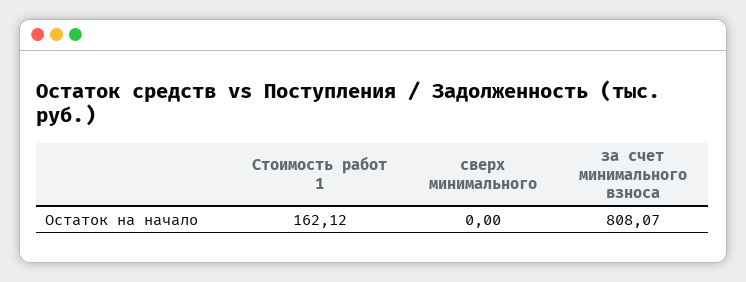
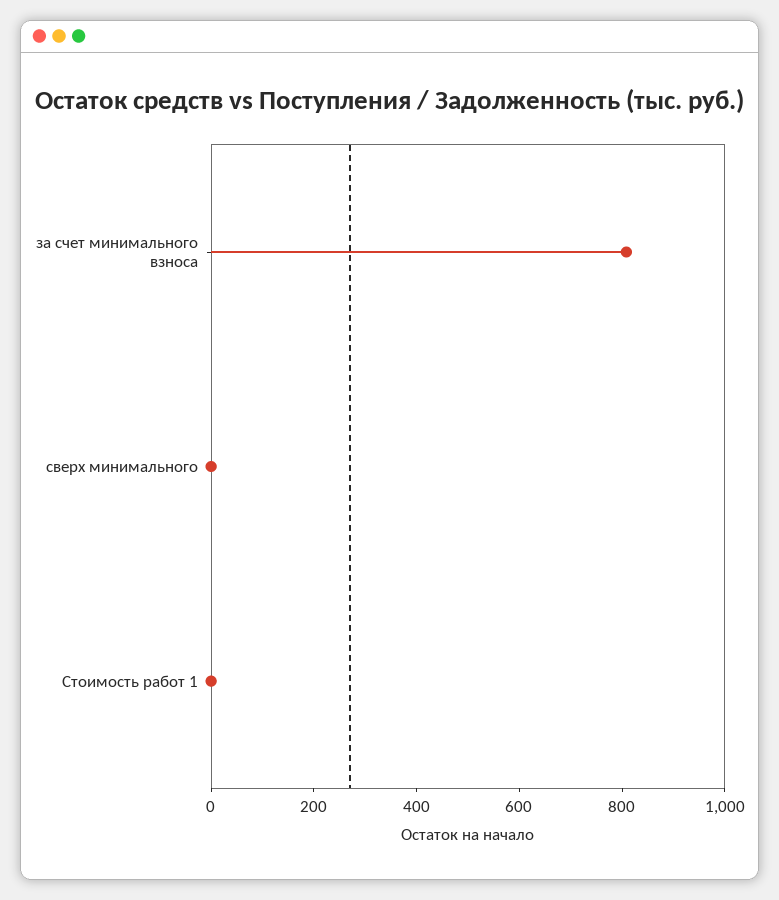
Стоимость работ 1: 162.12 -> 0

